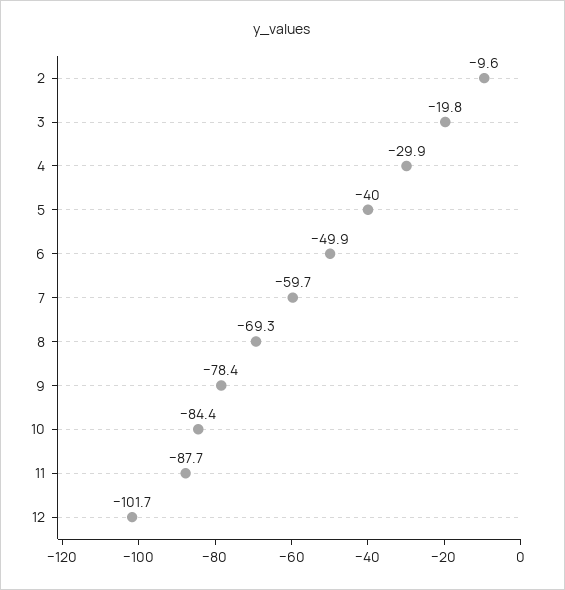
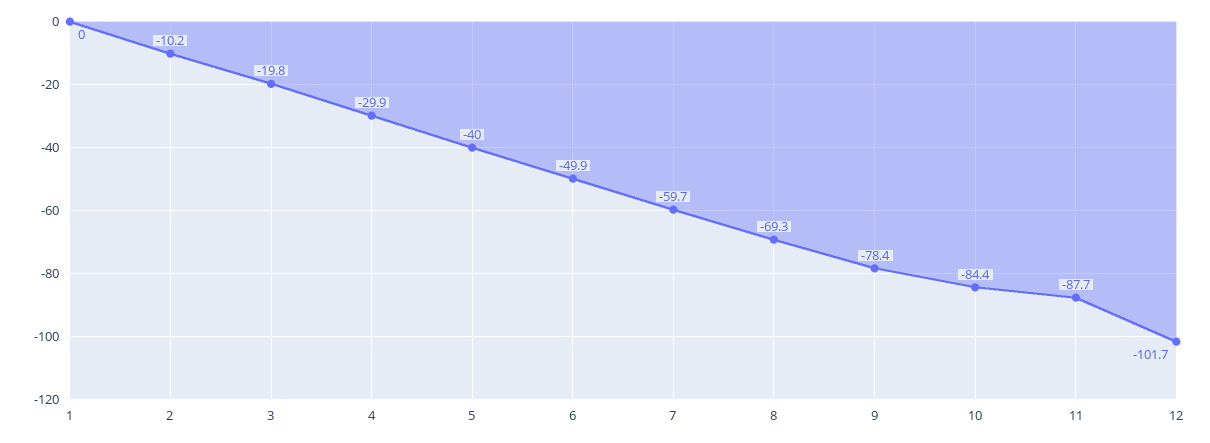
2: -9.6 -> -10.2
1: none -> 0

